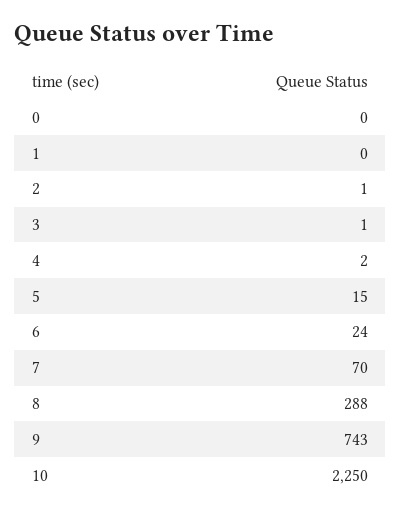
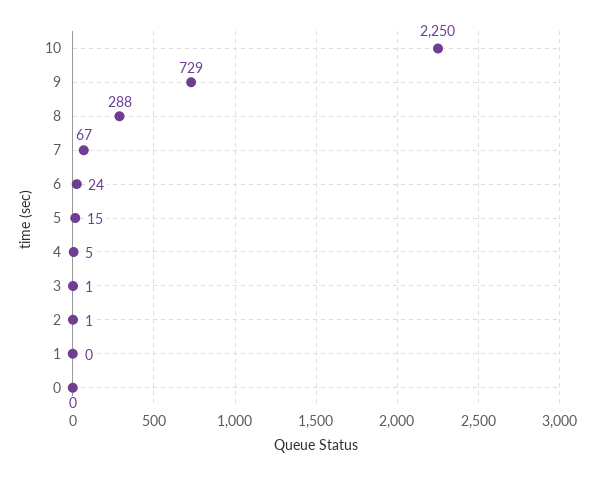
4: 2 -> 5
7: 70 -> 67
9: 743 -> 729

